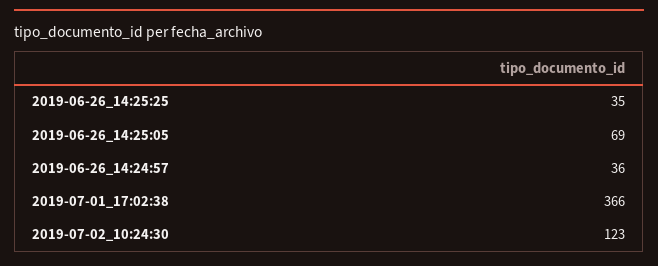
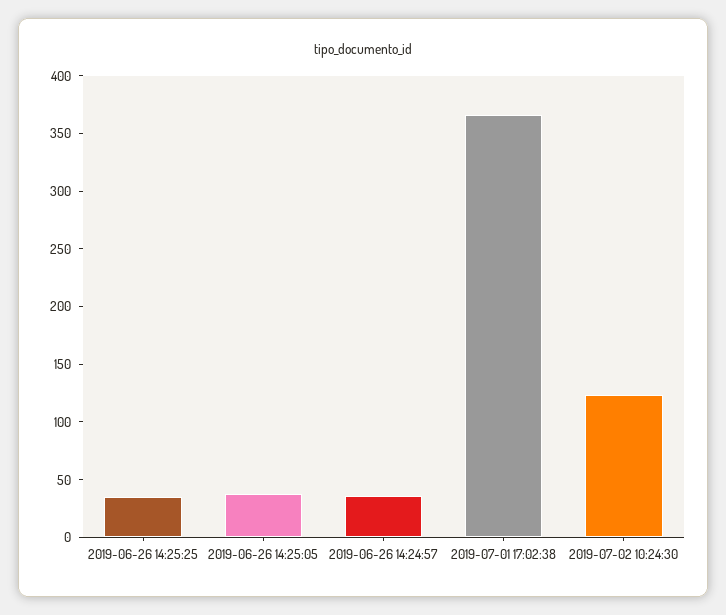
2019-06-26_14:25:05: 69 -> 40

